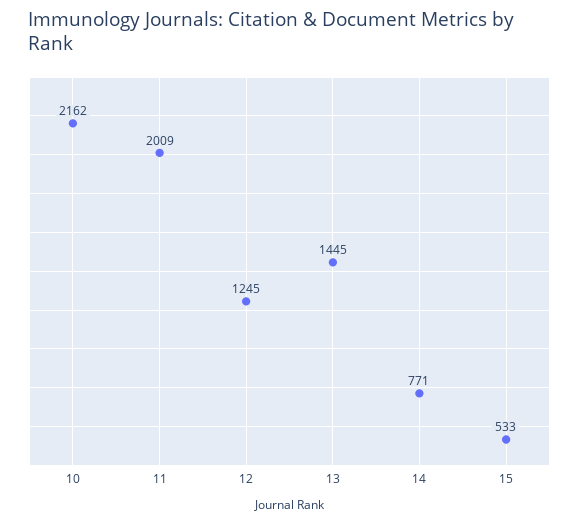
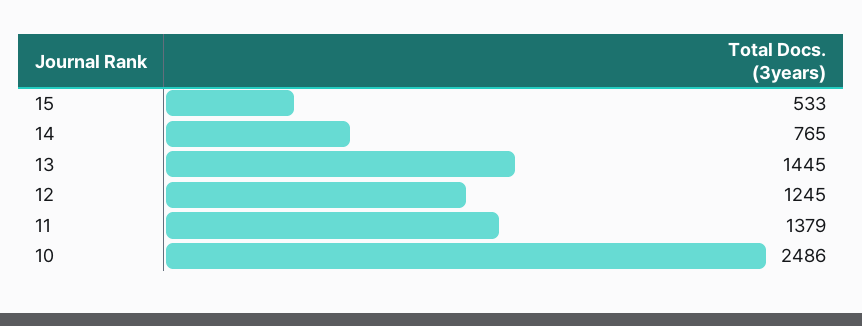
10: 2162 -> 2486
11: 2009 -> 1379
14: 771 -> 765

